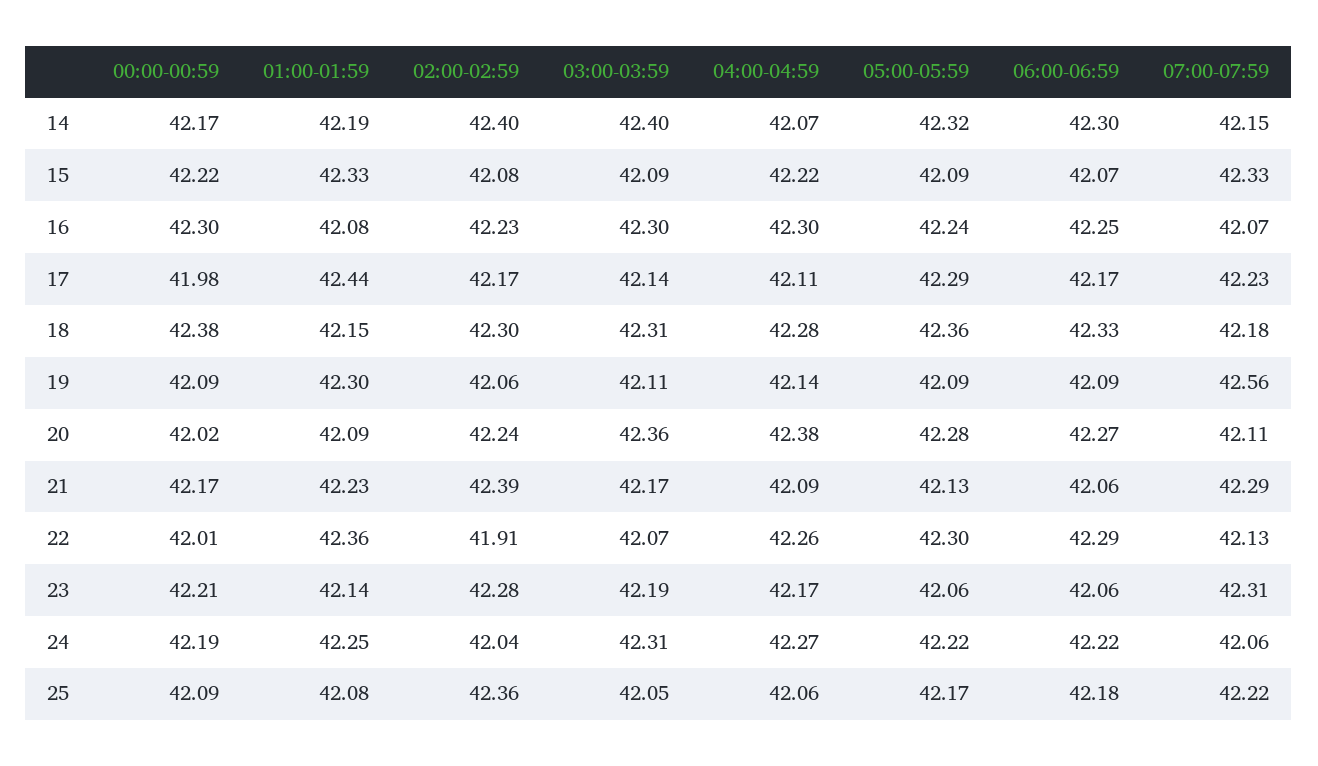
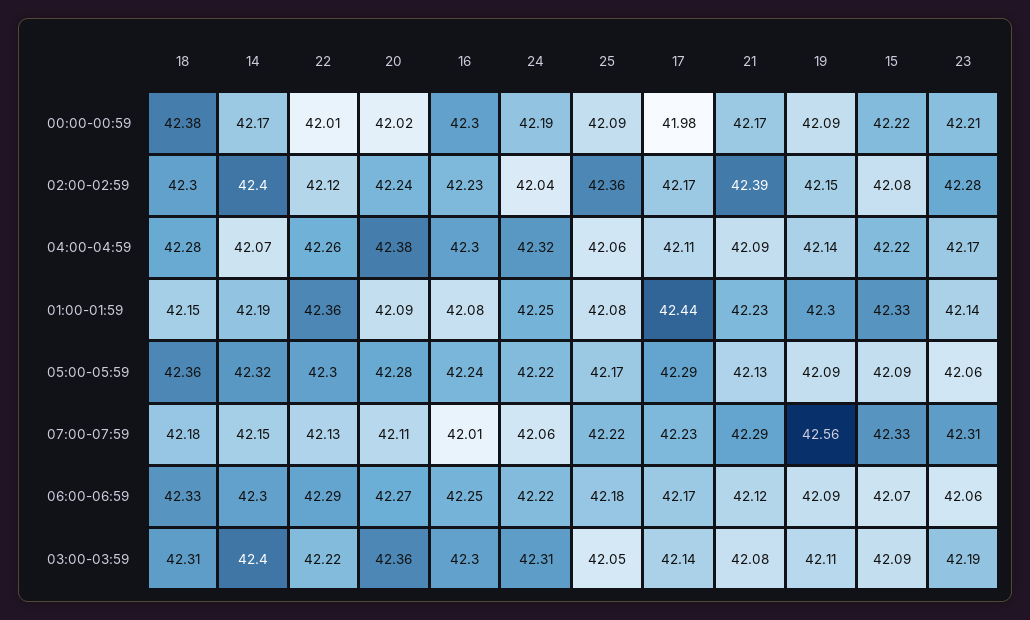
07:00-07:59, 16: 42.07 -> 42.01
02:00-02:59, 19: 42.06 -> 42.15
03:00-03:59, 21: 42.17 -> 42.08
06:00-06:59, 21: 42.06 -> 42.12
02:00-02:59, 22: 41.91 -> 42.12
03:00-03:59, 22: 42.07 -> 42.22
04:00-04:59, 24: 42.27 -> 42.32

